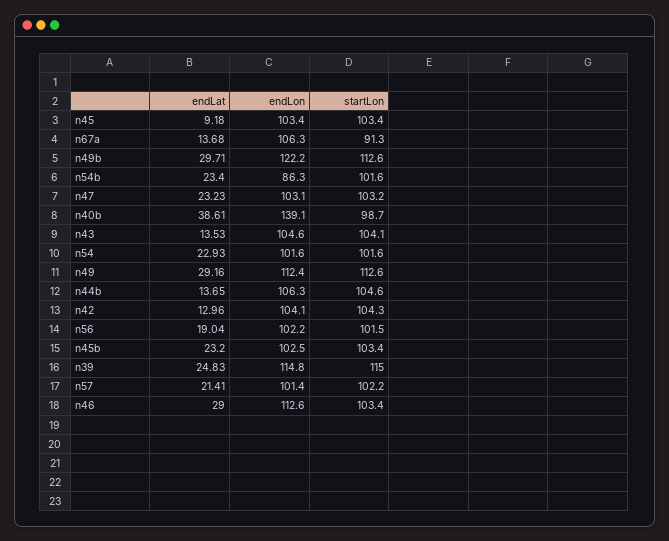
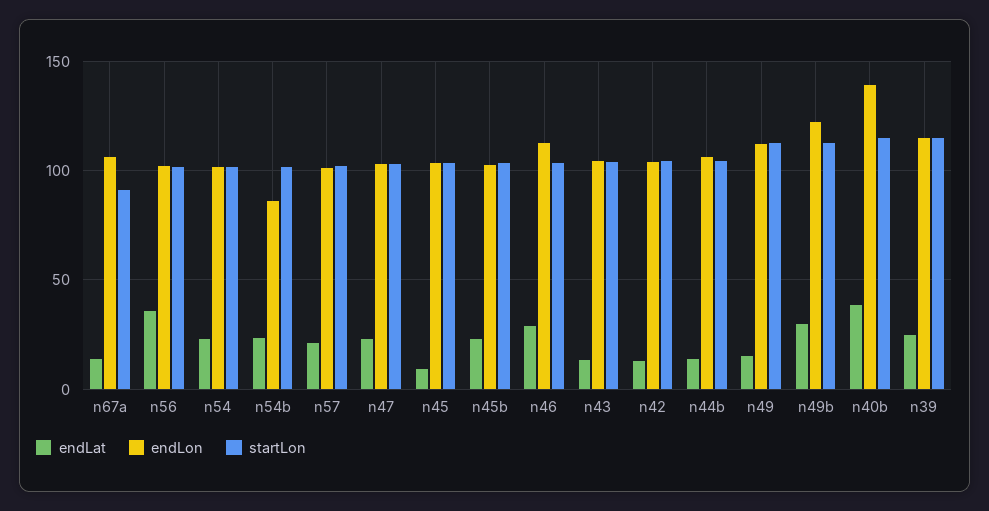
startLon, n40b: 98.7 -> 115
endLat, n49: 29.16 -> 15
endLat, n56: 19.04 -> 35

